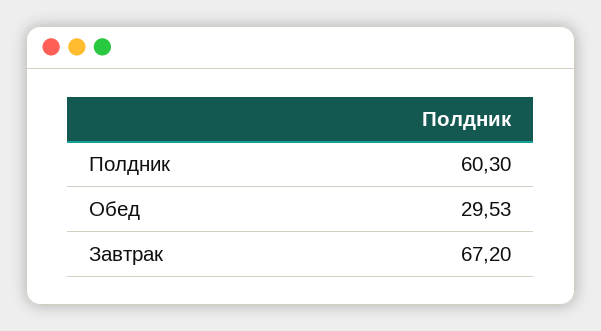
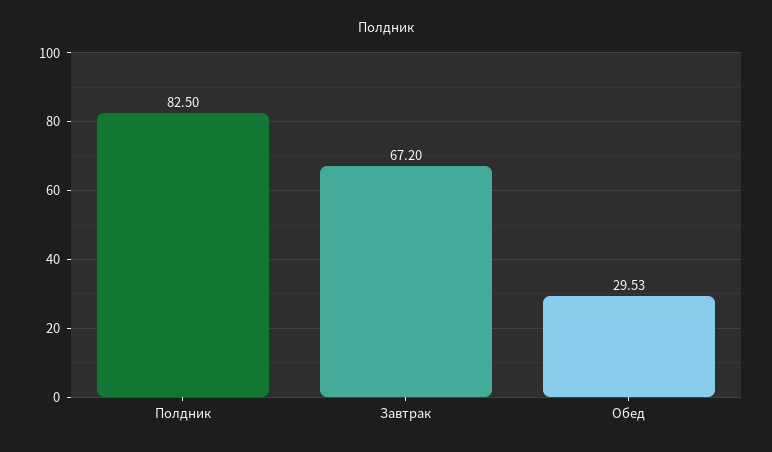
Полдник: 60.3 -> 82.5

